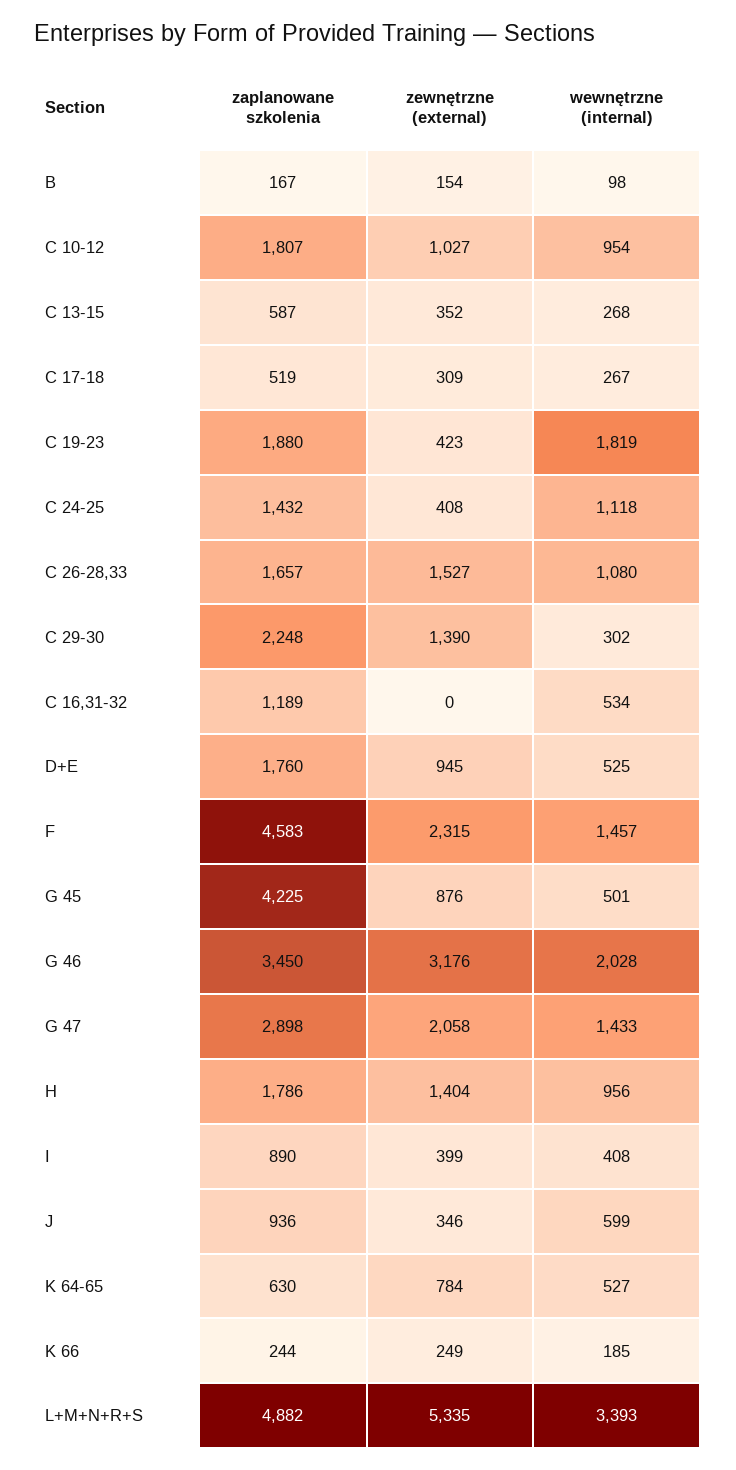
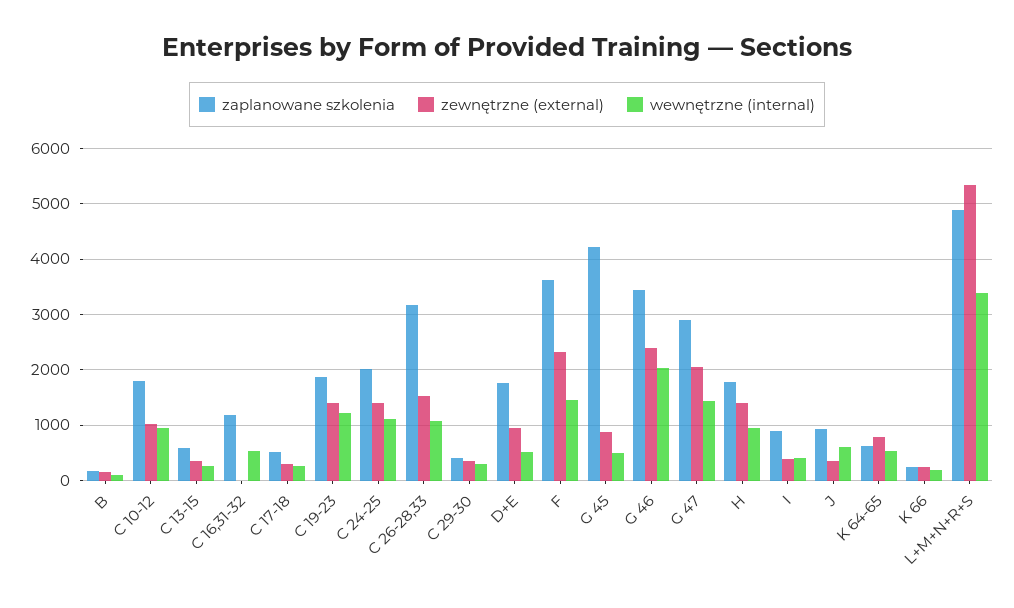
zewnętrzne (external), C 19-23: 423 -> 1400
wewnętrzne (internal), C 19-23: 1819 -> 1200
zaplanowane szkolenia, C 24-25: 1432 -> 2000
zewnętrzne (external), C 24-25: 408 -> 1400
zaplanowane szkolenia, C 26-28,33: 1657 -> 3200
zaplanowane szkolenia, C 29-30: 2248 -> 400
zewnętrzne (external), C 29-30: 1390 -> 400
zaplanowane szkolenia, F: 4583 -> 3600
zewnętrzne (external), G 46: 3176 -> 2400

